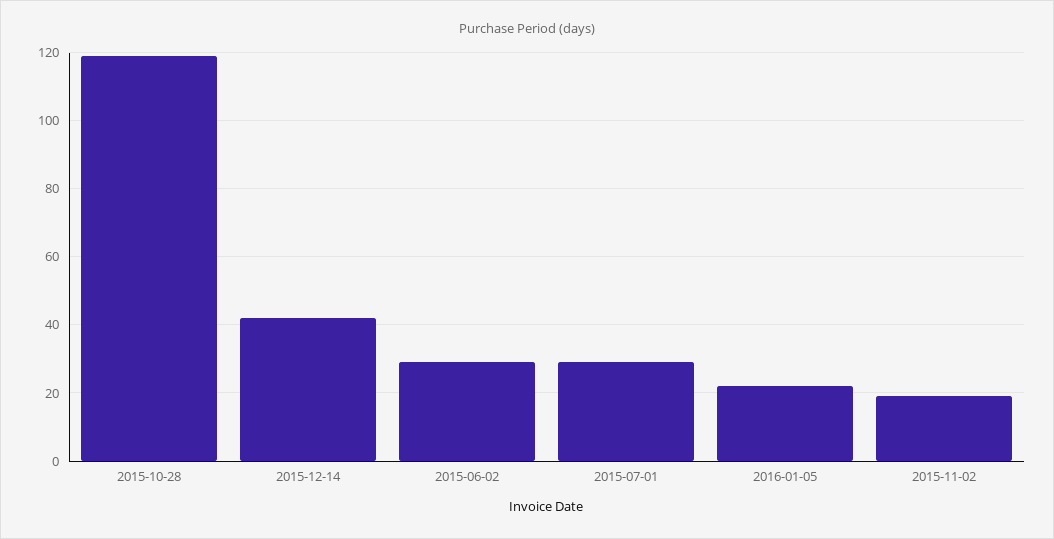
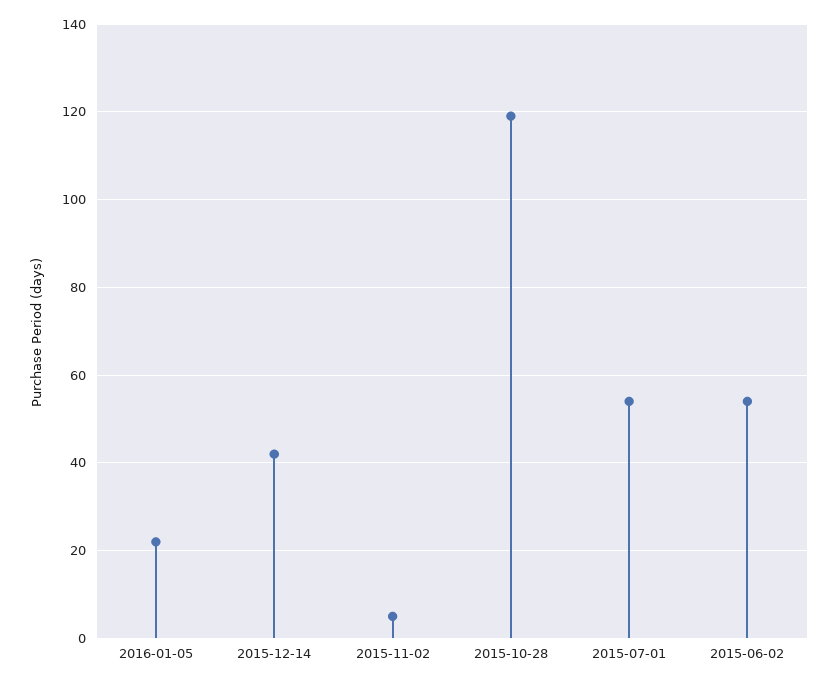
2015-06-02: 30 -> 55
2015-07-01: 30 -> 55
2015-11-02: 20 -> 5

